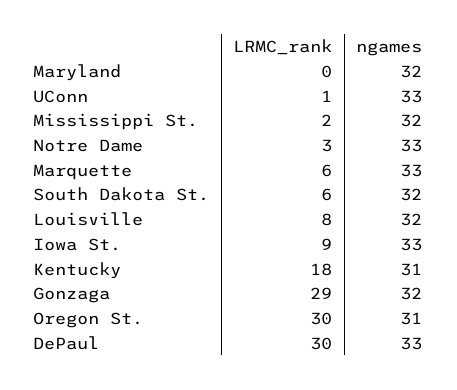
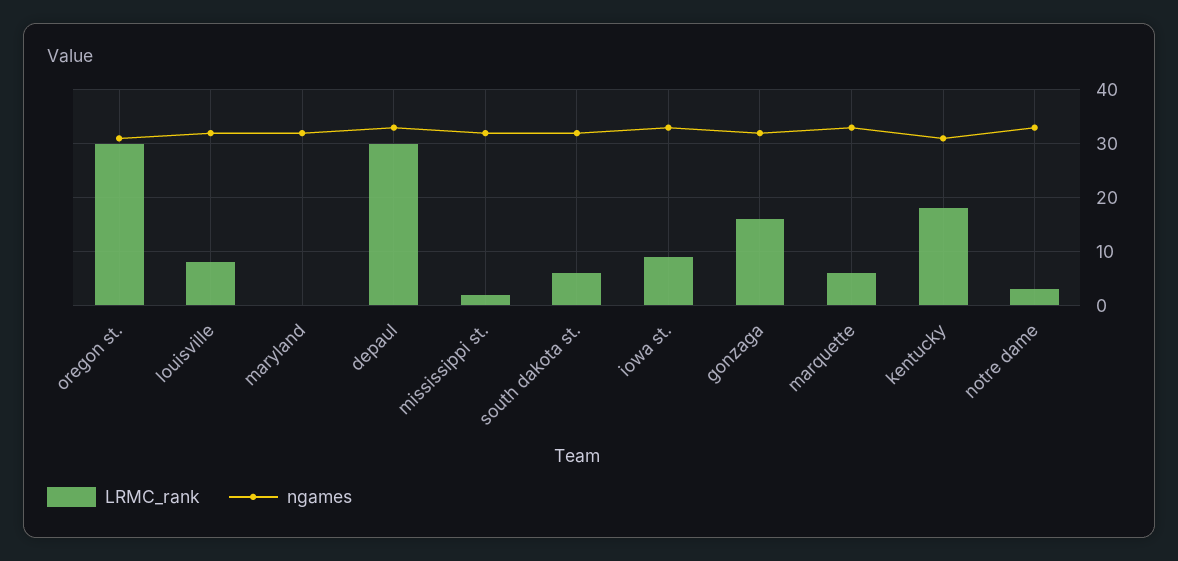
LRMC_rank, UConn: 1 -> none
ngames, UConn: 33 -> none
LRMC_rank, Gonzaga: 29 -> 15

